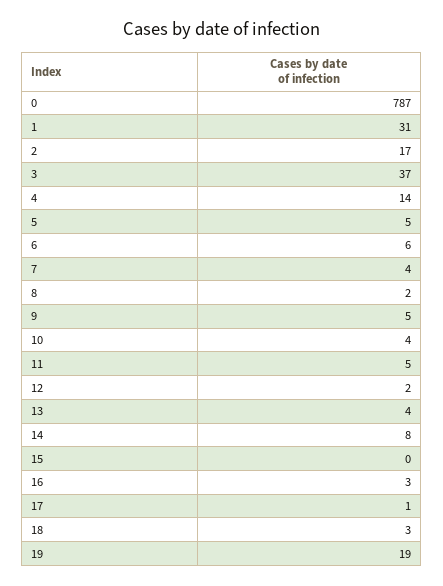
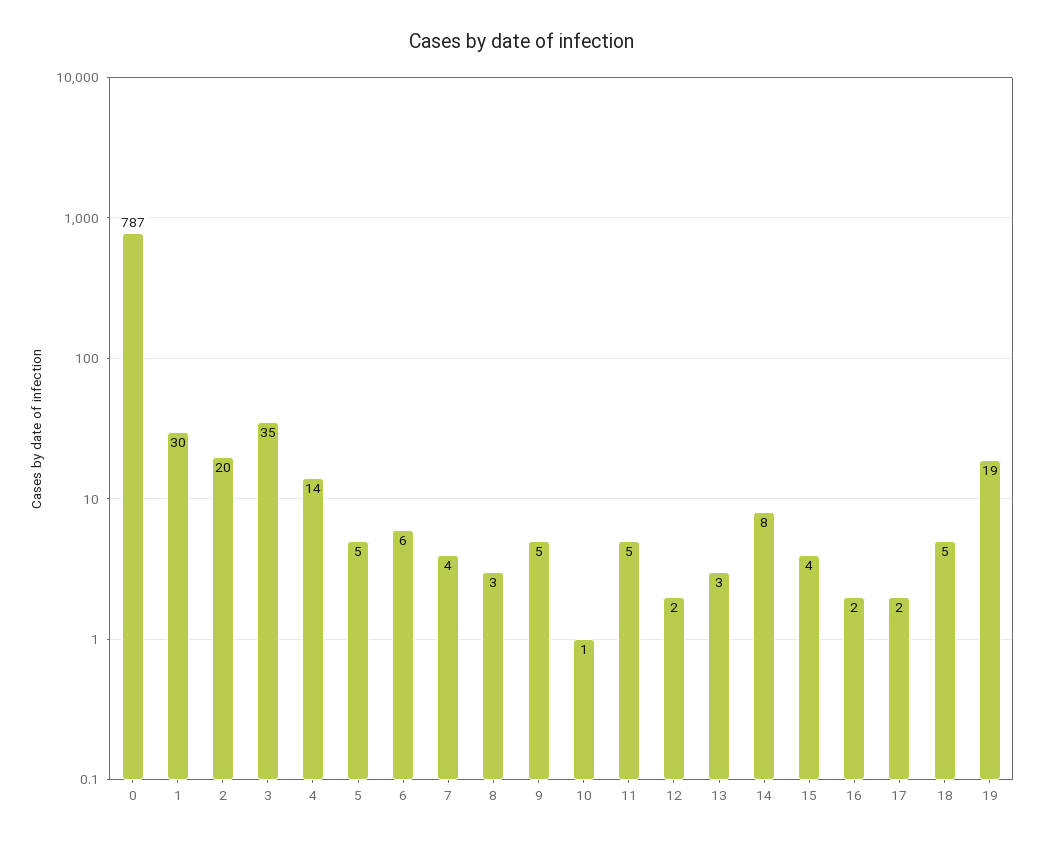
1: 31 -> 30
2: 17 -> 20
3: 37 -> 35
8: 2 -> 3
10: 4 -> 1
13: 4 -> 3
15: 0 -> 4
16: 3 -> 2
17: 1 -> 2
18: 3 -> 5

